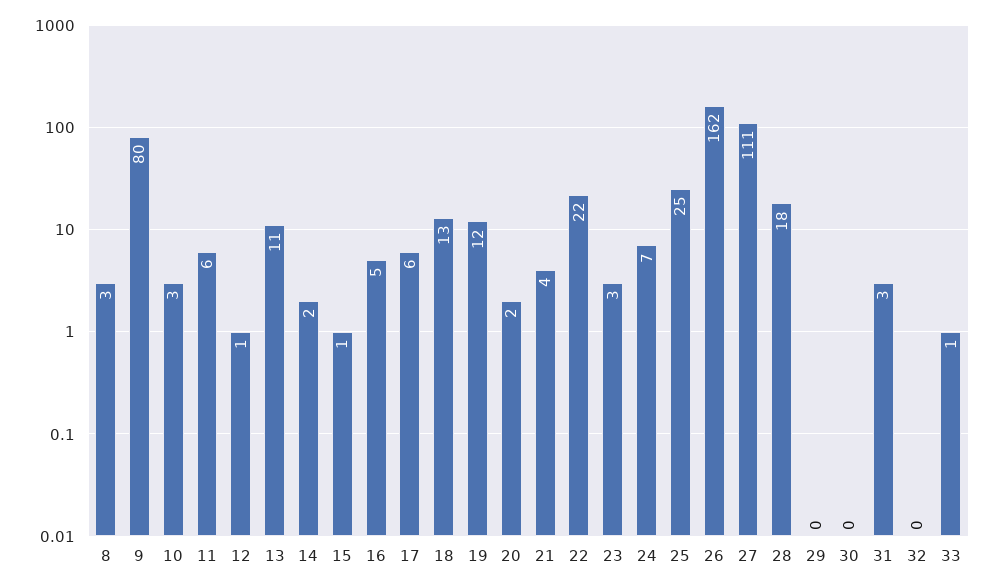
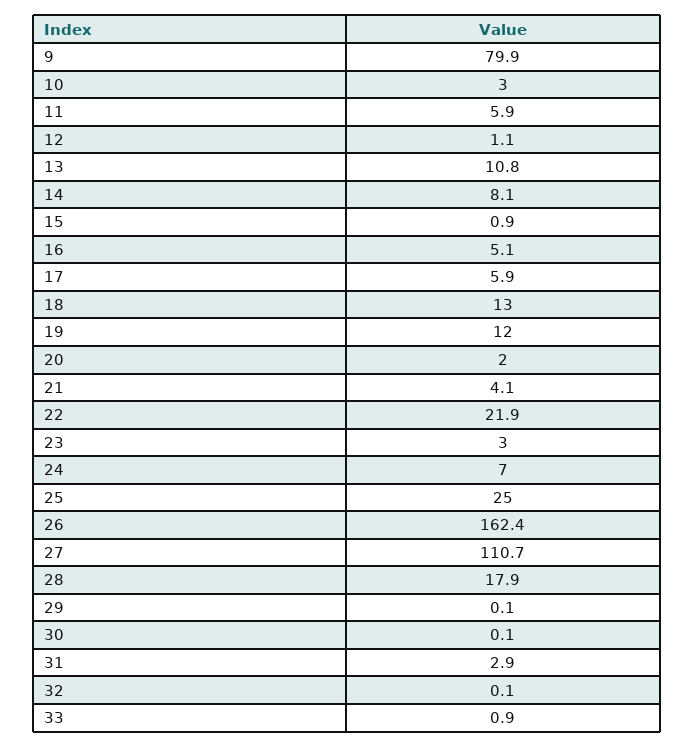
8: 3 -> none
14: 2 -> 8.1

